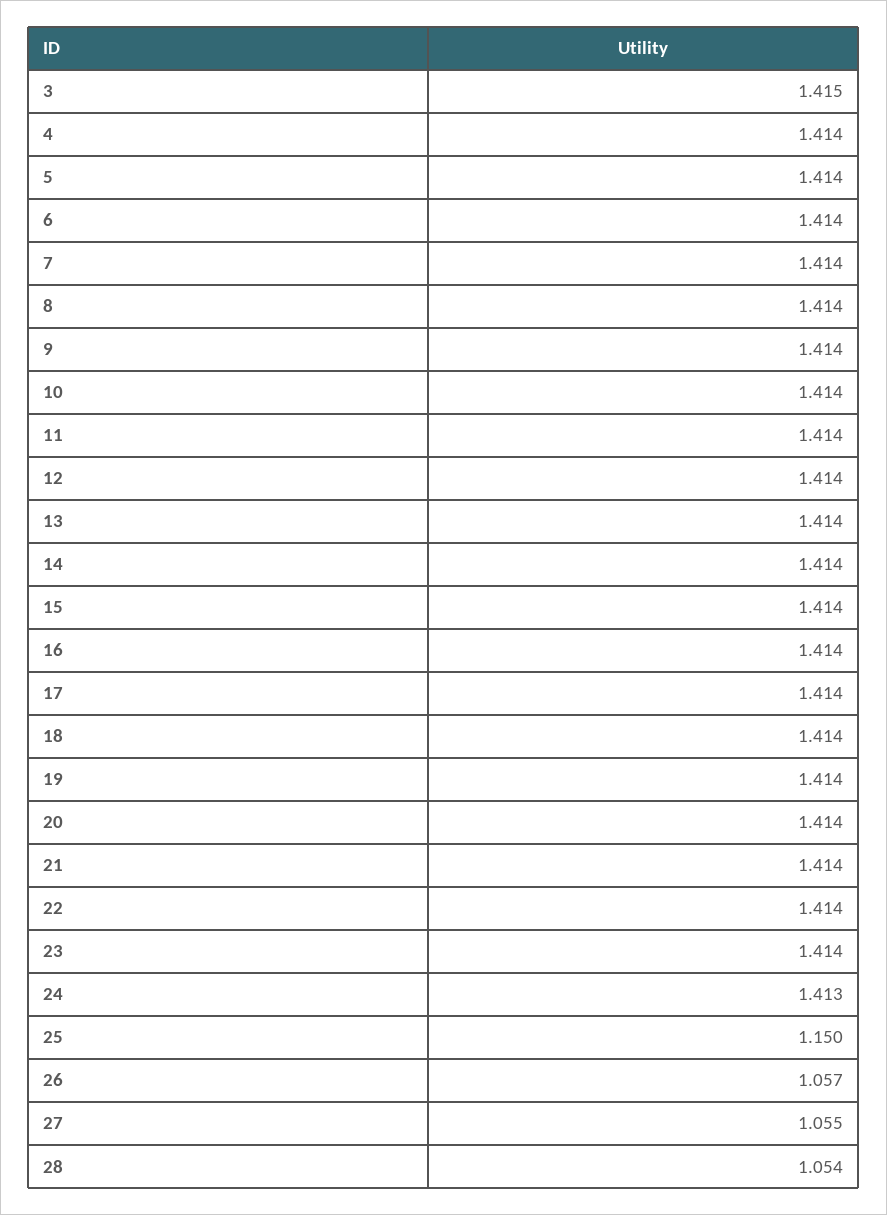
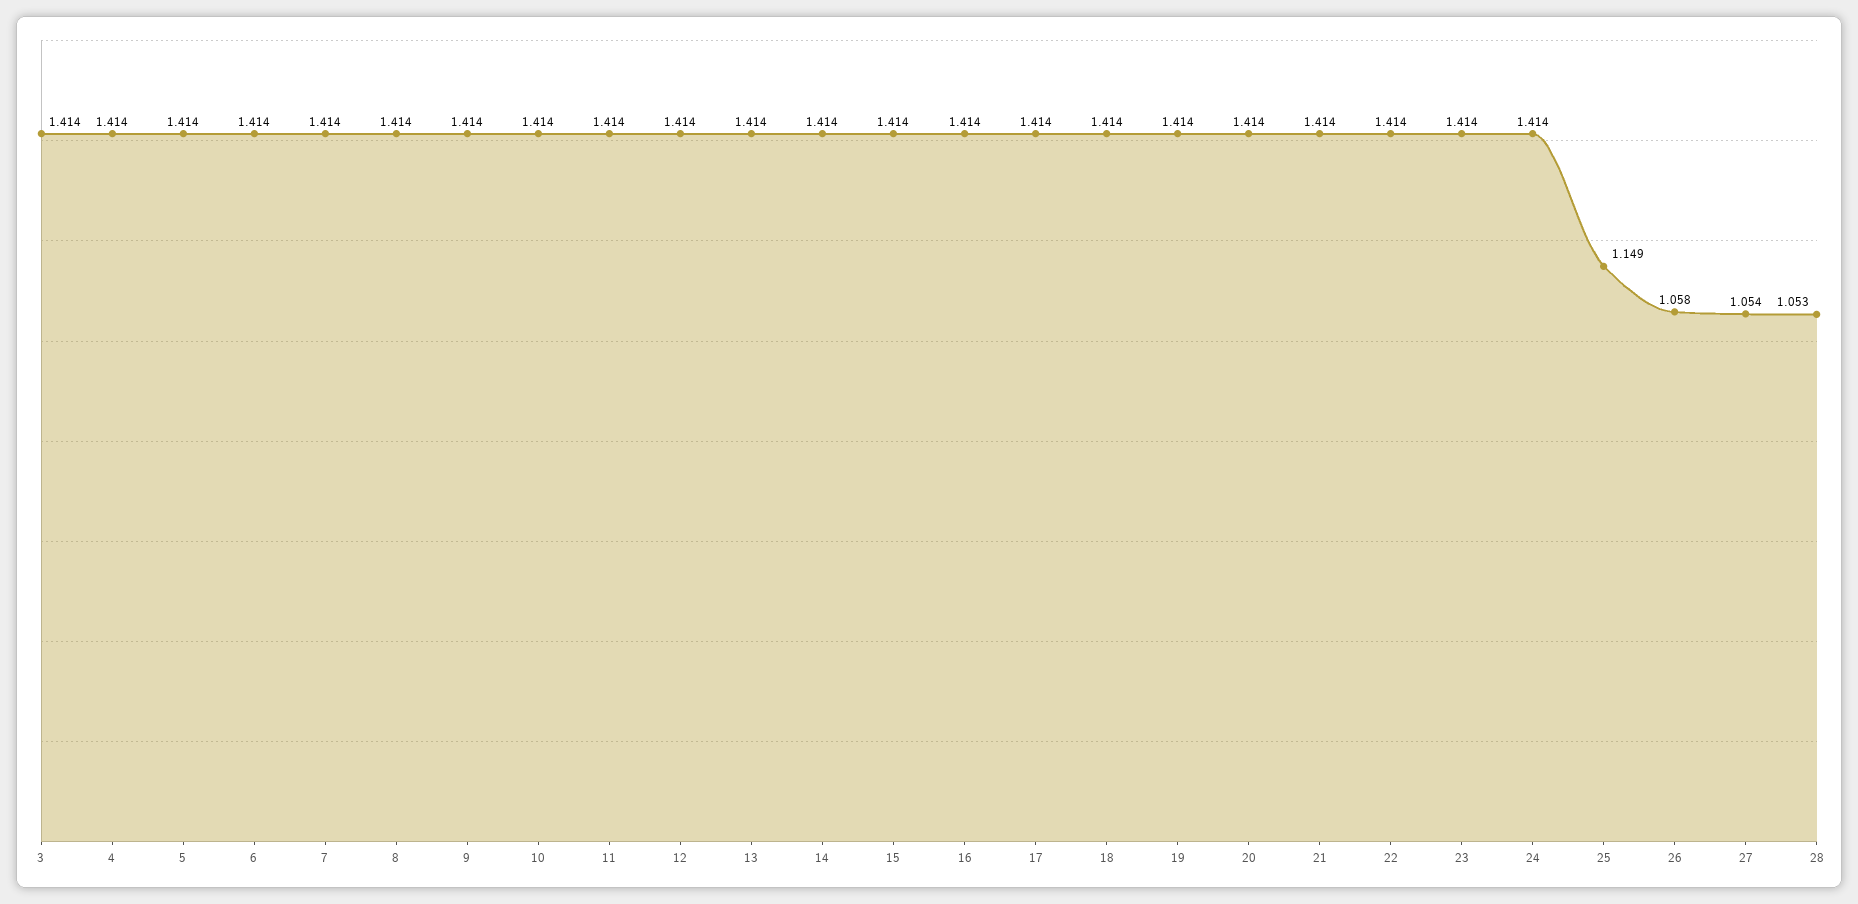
3: 1.415 -> 1.414
24: 1.413 -> 1.414
25: 1.15 -> 1.149
26: 1.057 -> 1.058
27: 1.055 -> 1.054
28: 1.054 -> 1.053

